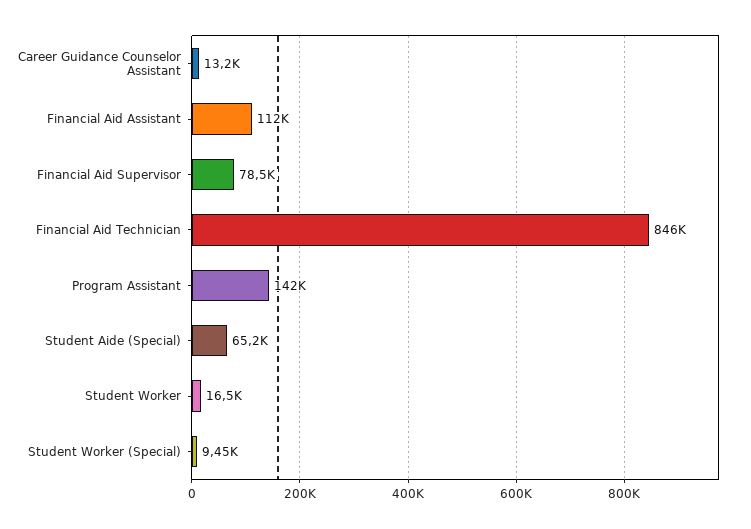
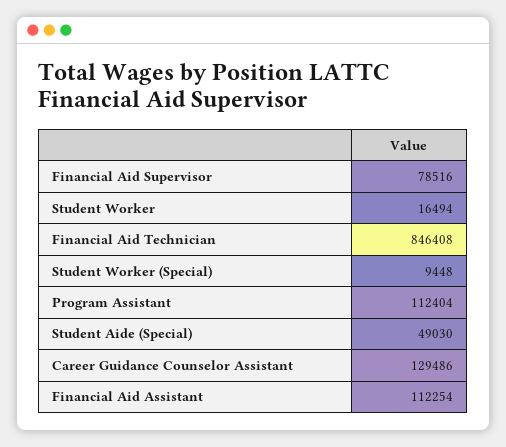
Career Guidance Counselor Assistant: 13200 -> 129486
Program Assistant: 142000 -> 112404
Student Aide (Special): 65200 -> 49030

